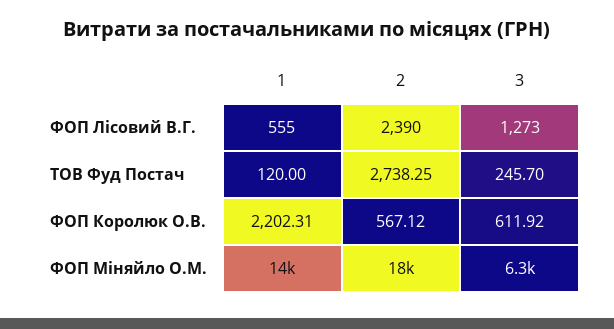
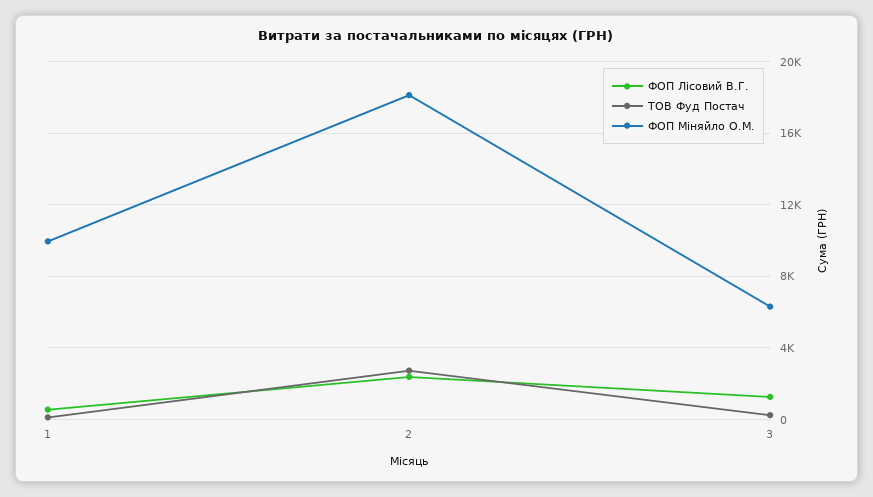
ФОП Королюк О.В., 1: 2202.31 -> none
ФОП Королюк О.В., 2: 567.12 -> none
ФОП Королюк О.В., 3: 611.92 -> none
ФОП Міняйло О.М., 1: 14000 -> 10000

